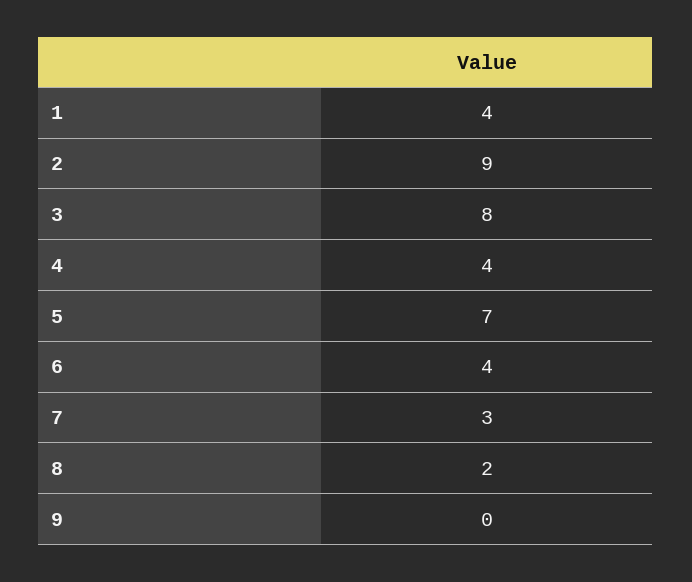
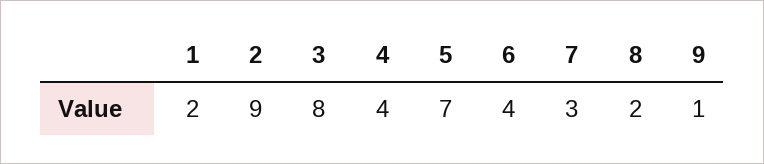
1: 4 -> 2
9: 0 -> 1

